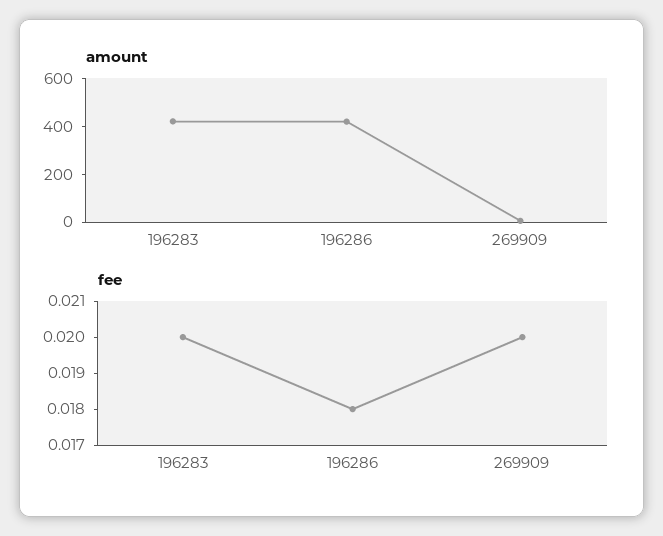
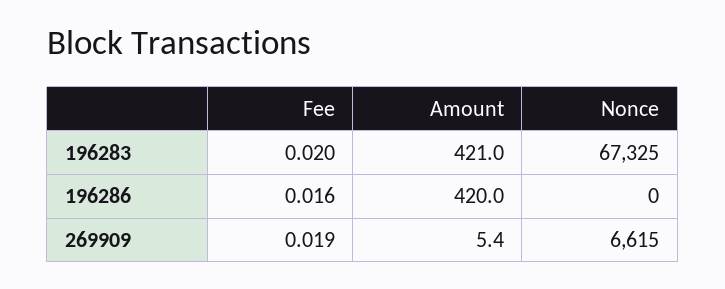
fee, 196286: 0.018 -> 0.016
fee, 269909: 0.02 -> 0.019
Nonce, 196283: none -> 67325
Nonce, 196286: none -> 0
Nonce, 269909: none -> 6615

